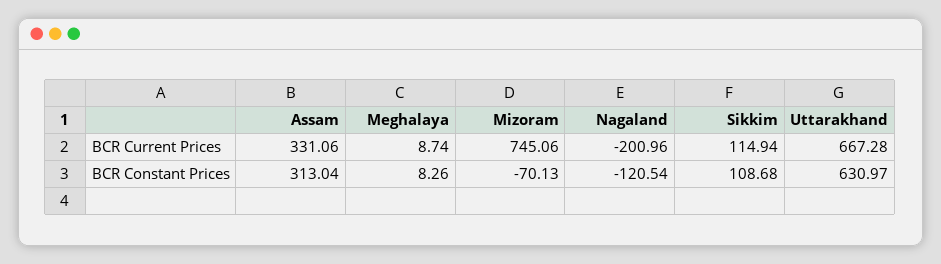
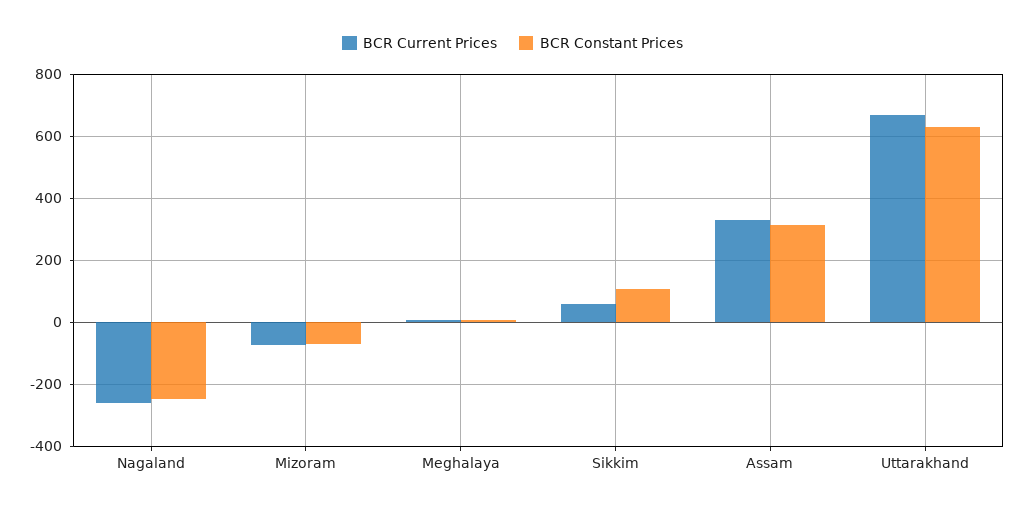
BCR Current Prices, Mizoram: 745.06 -> -80
BCR Current Prices, Nagaland: -200.96 -> -260
BCR Current Prices, Sikkim: 114.94 -> 60
BCR Constant Prices, Nagaland: -120.54 -> -240

